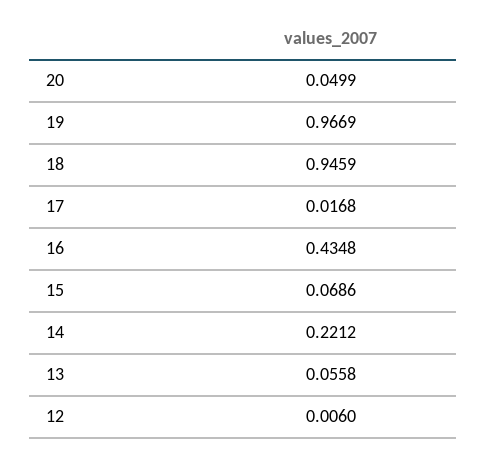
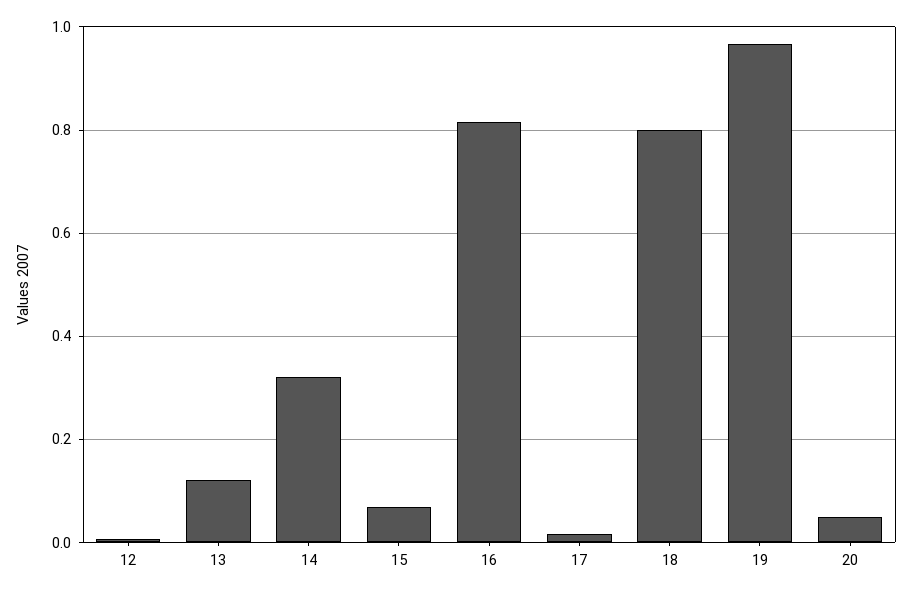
18: 0.9459 -> 0.8
16: 0.4348 -> 0.82
14: 0.2212 -> 0.32
13: 0.0558 -> 0.12

